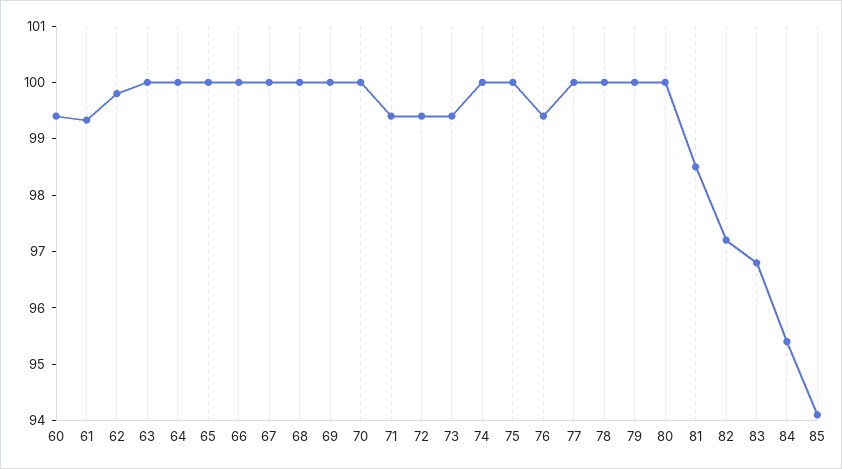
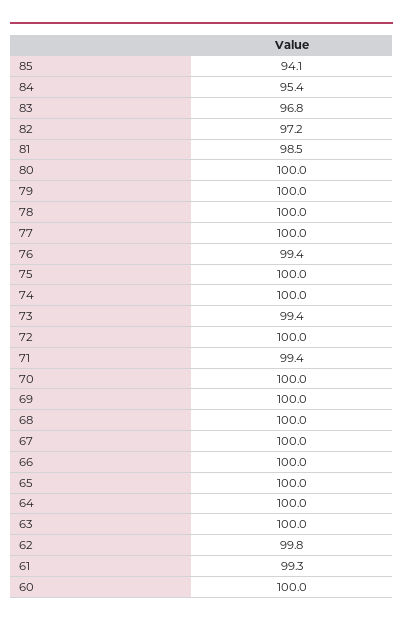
60: 99.4 -> 100
72: 99.4 -> 100

